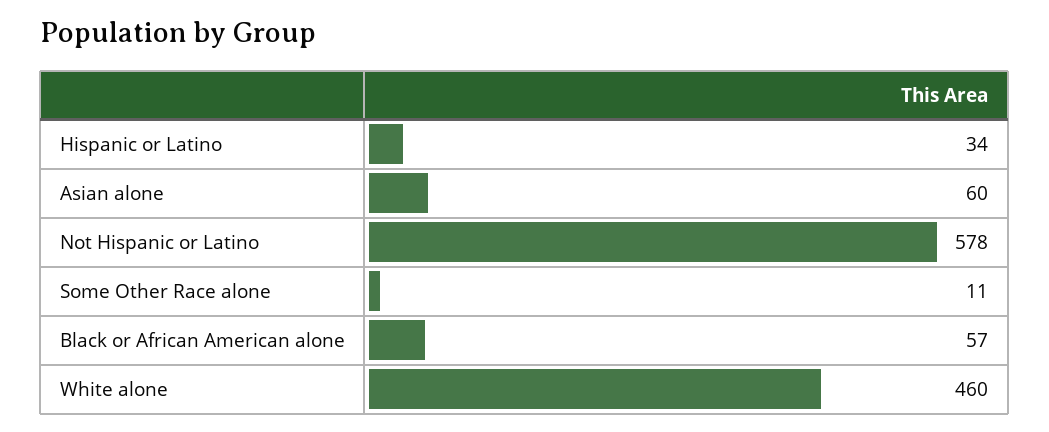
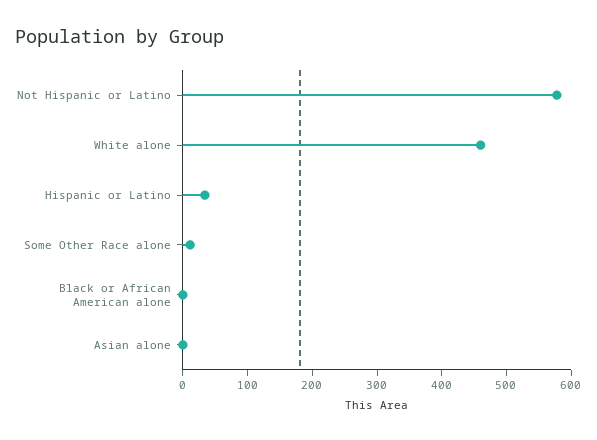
Asian alone: 60 -> 0
Black or African American alone: 57 -> 0

